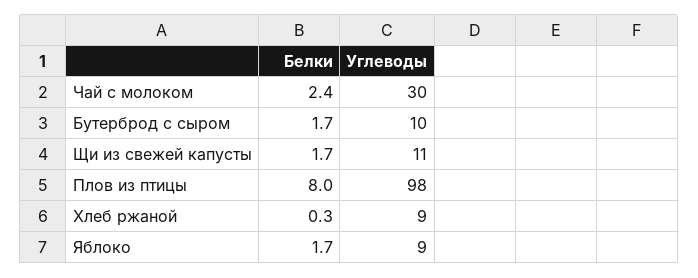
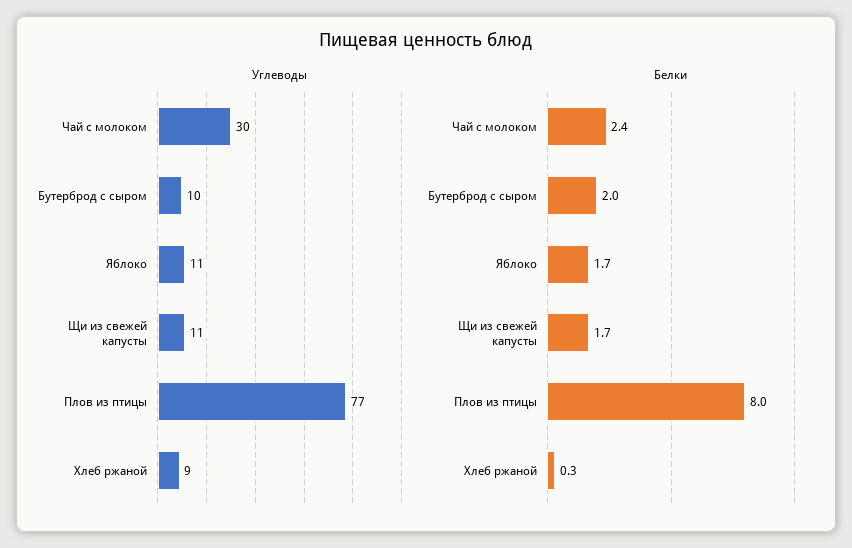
Белки, Бутерброд с сыром: 1.7 -> 2
Углеводы, Плов из птицы: 98 -> 77
Углеводы, Яблоко: 9 -> 11

